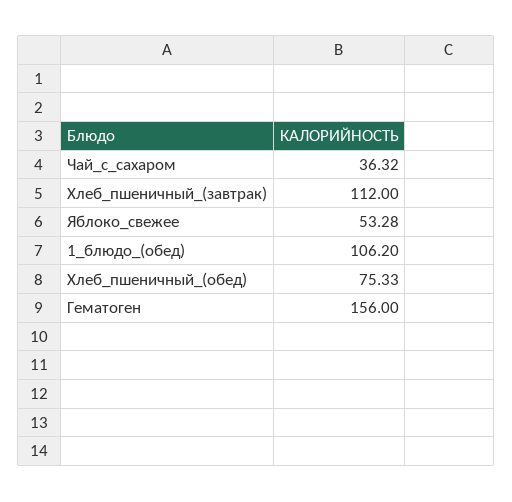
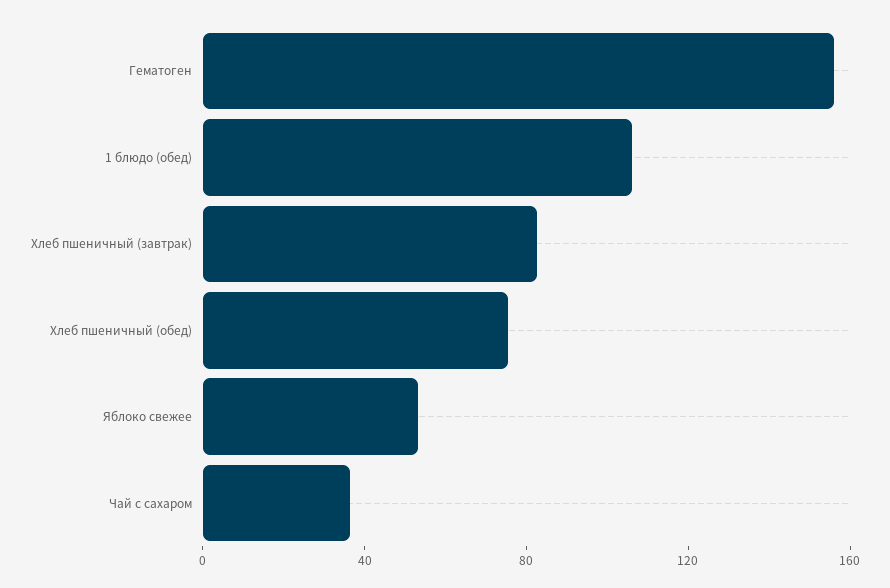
Хлеб_пшеничный_(завтрак): 112 -> 80

